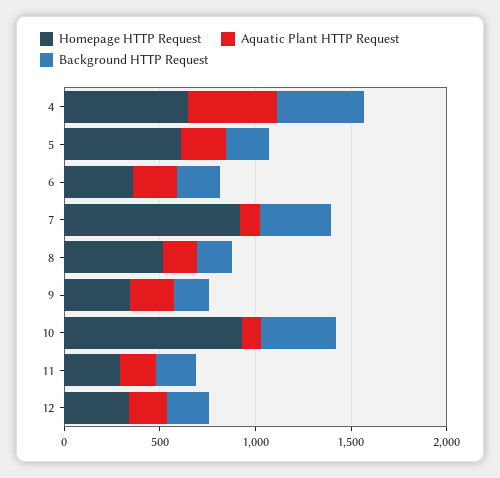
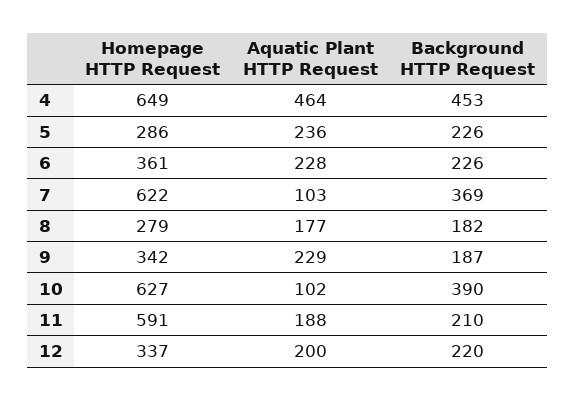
Homepage HTTP Request, 5: 600 -> 286
Homepage HTTP Request, 7: 900 -> 622
Homepage HTTP Request, 8: 500 -> 279
Homepage HTTP Request, 10: 900 -> 627
Homepage HTTP Request, 11: 300 -> 591

